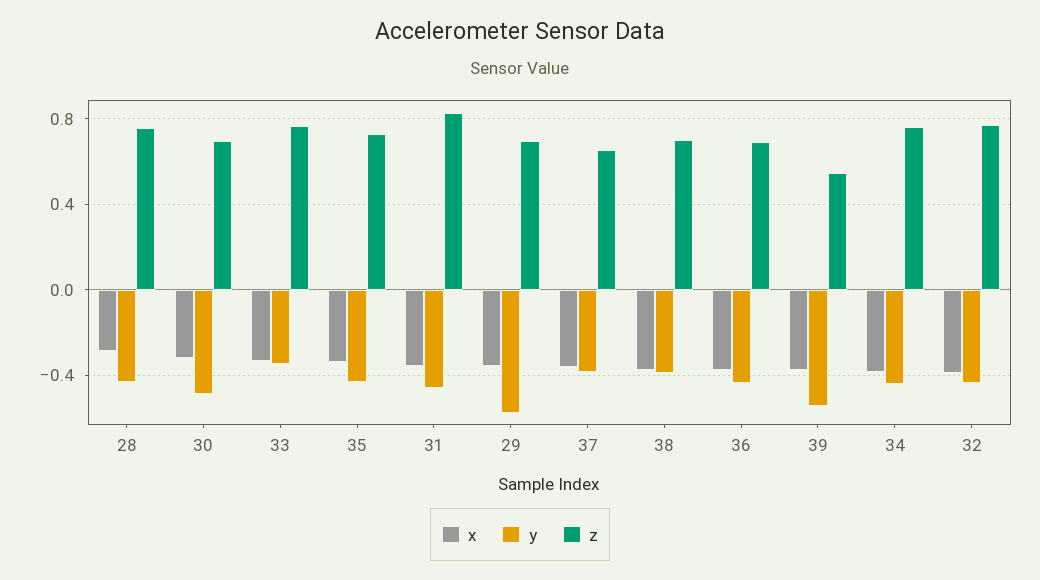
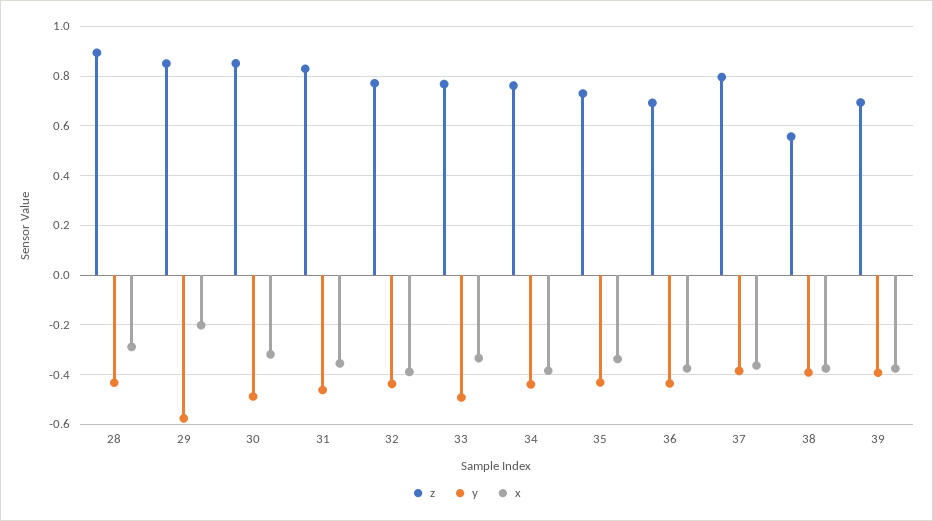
z, 28: 0.75 -> 0.9
z, 30: 0.7 -> 0.85
y, 33: -0.35 -> -0.5
x, 29: -0.35 -> -0.2
z, 29: 0.7 -> 0.85
z, 37: 0.65 -> 0.8
z, 38: 0.7 -> 0.55
y, 39: -0.55 -> -0.4
z, 39: 0.55 -> 0.7

